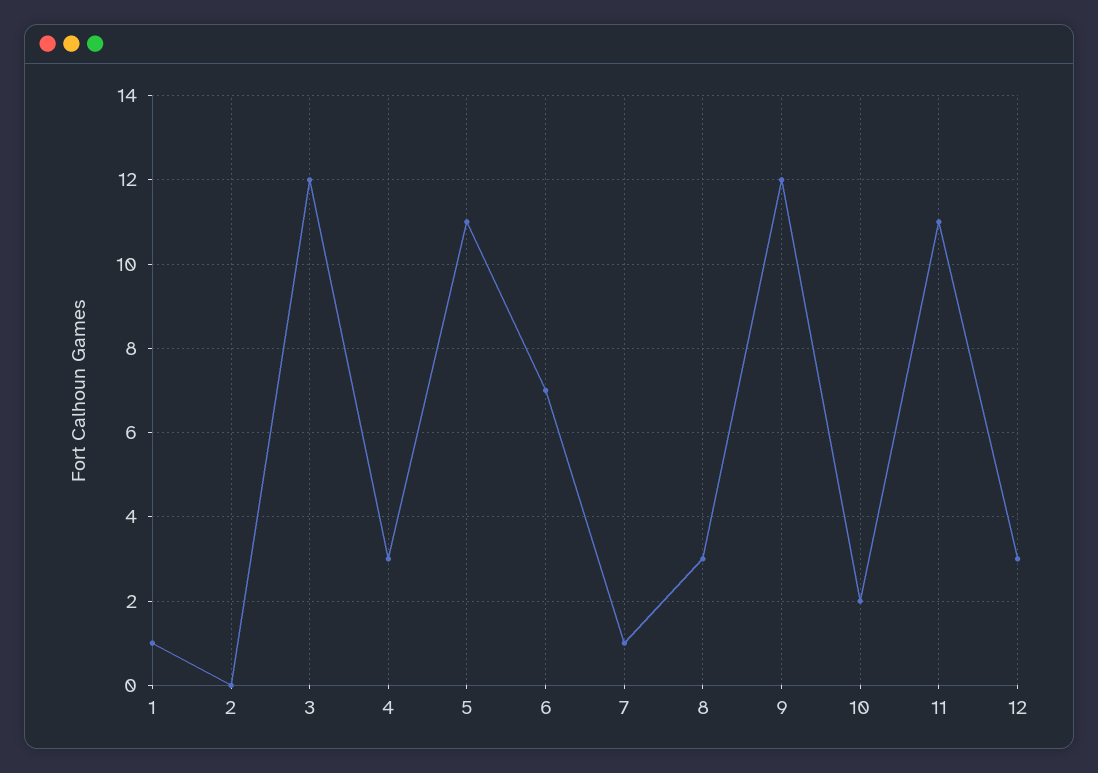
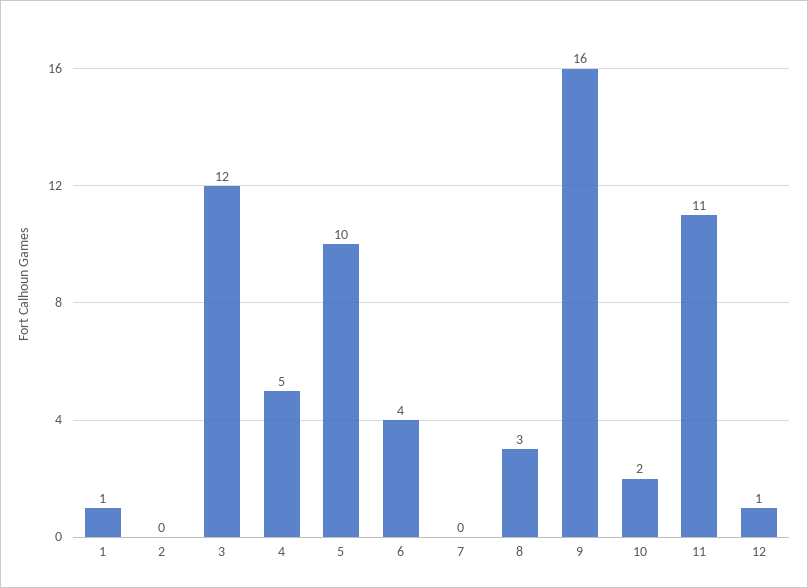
4: 3 -> 5
5: 11 -> 10
6: 7 -> 4
7: 1 -> 0
9: 12 -> 16
12: 3 -> 1

